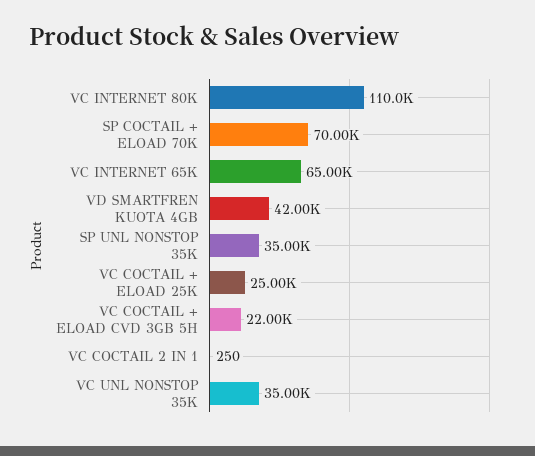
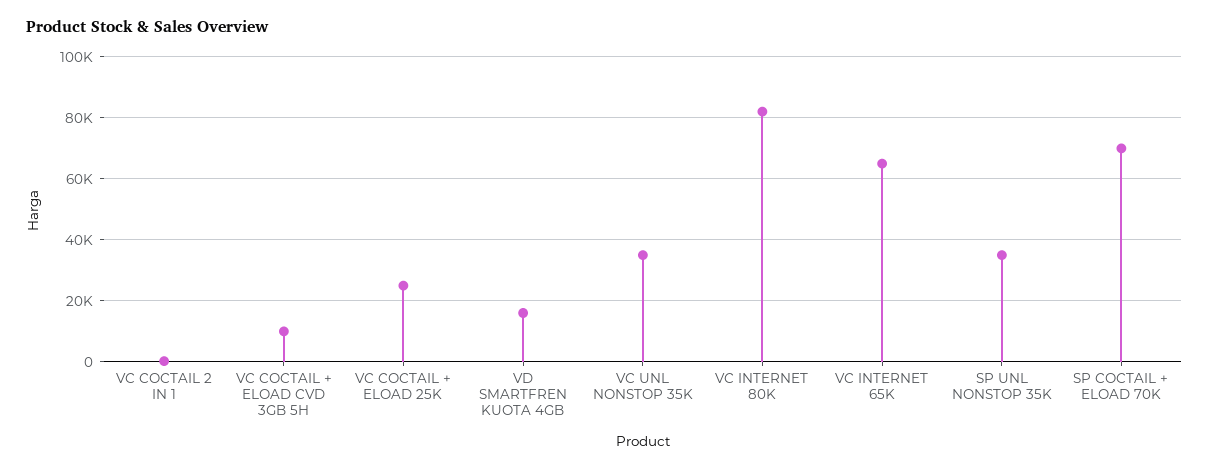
VC INTERNET 80K: 110000 -> 82000
VD SMARTFREN KUOTA 4GB: 42000 -> 16000
VC COCTAIL + ELOAD CVD 3GB 5H: 22000 -> 10000

